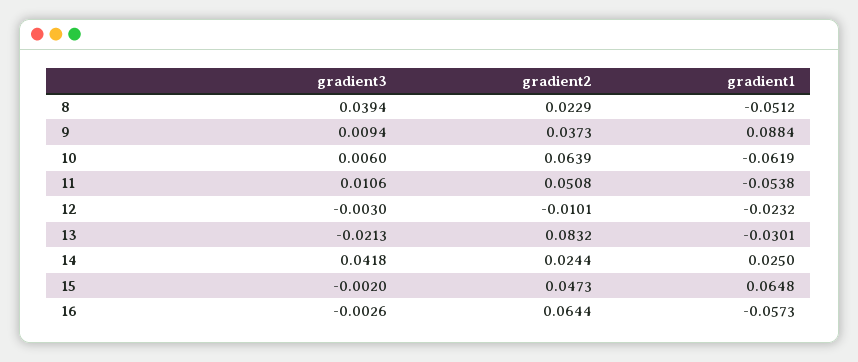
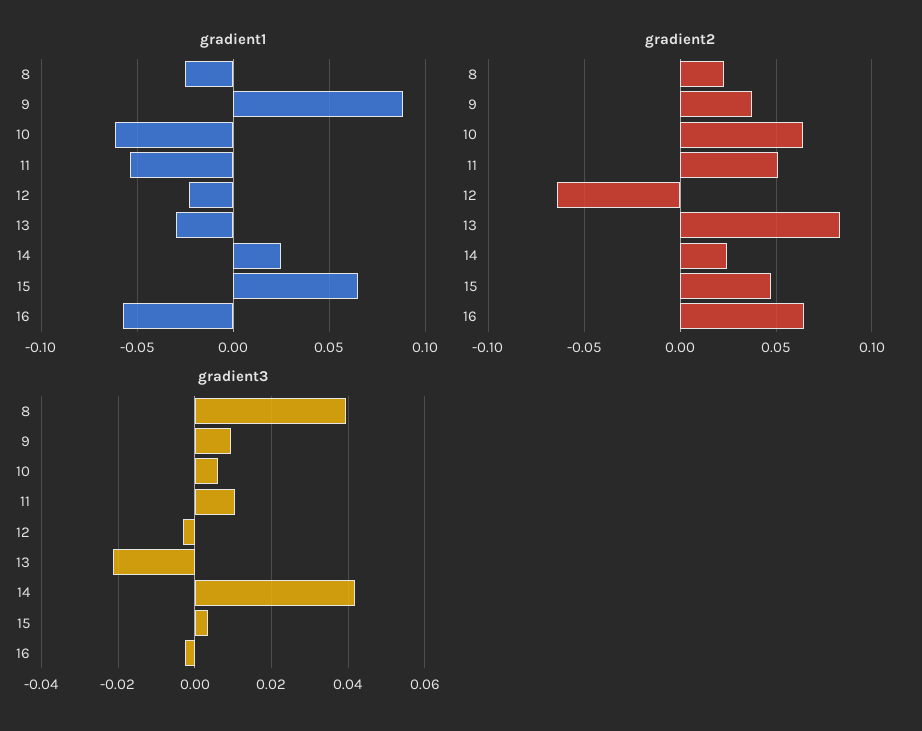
gradient1, 8: -0.0512 -> -0.025
gradient2, 12: -0.0101 -> -0.065
gradient3, 15: -0.002 -> 0.004

